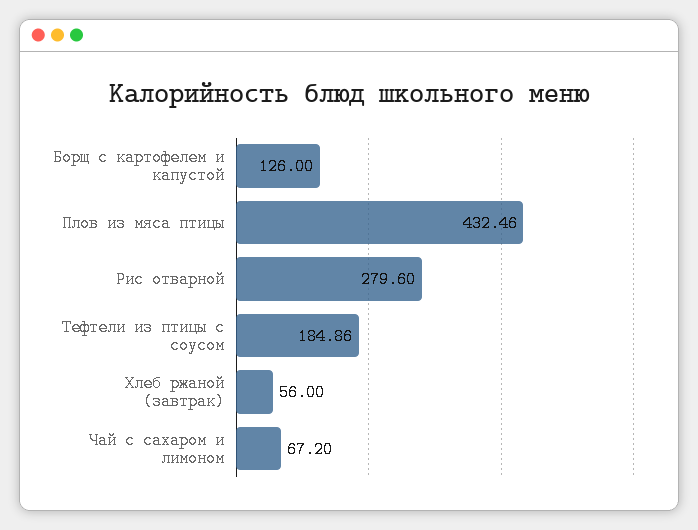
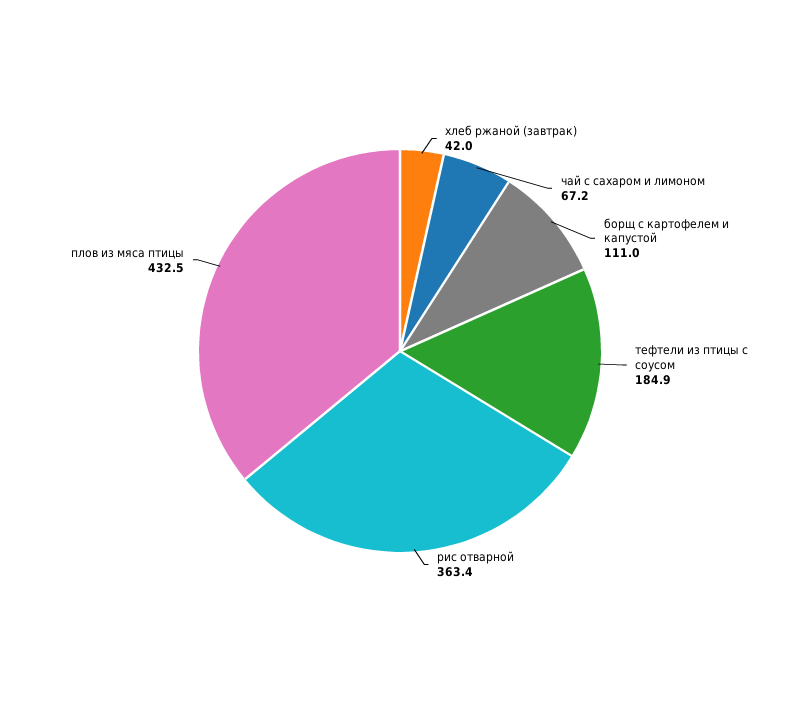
Борщ с картофелем и капустой: 126 -> 111
Рис отварной: 279.6 -> 363.4
Хлеб ржаной (завтрак): 56 -> 42

